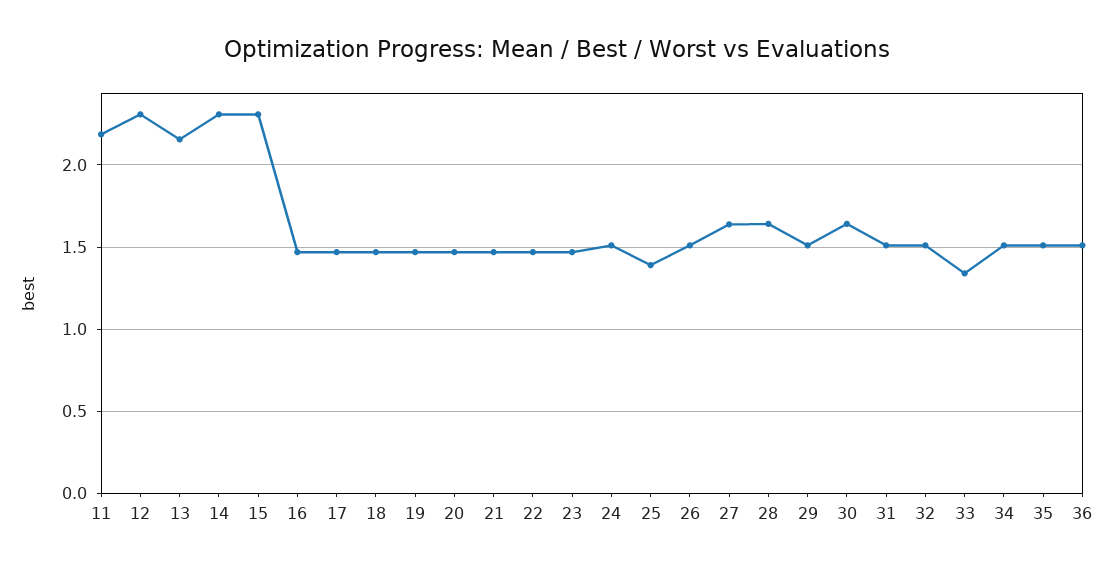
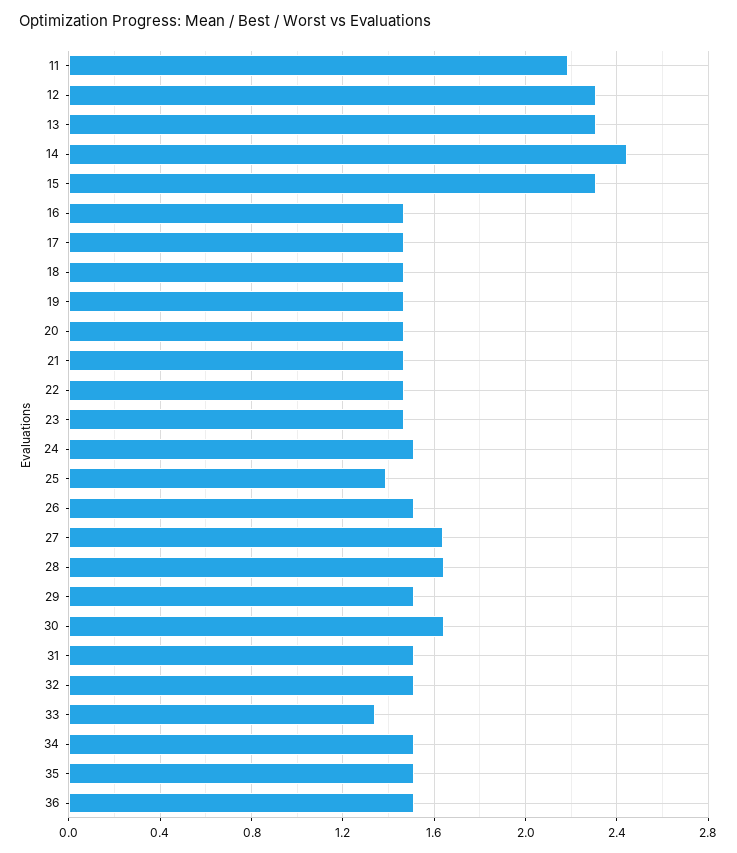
13: 2.15 -> 2.3
14: 2.3 -> 2.45

